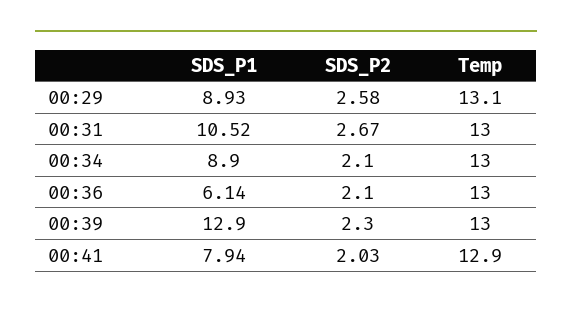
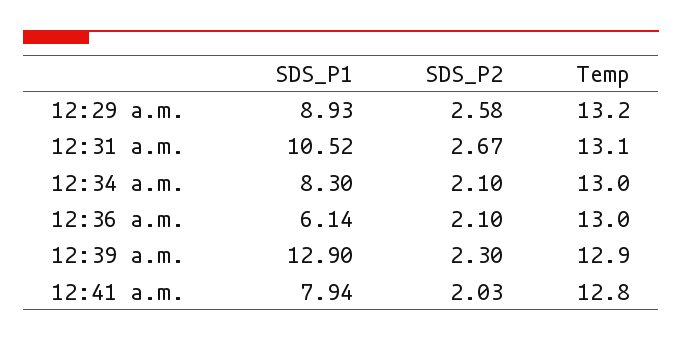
Temp, 00:29: 13.1 -> 13.2
Temp, 00:31: 13 -> 13.1
SDS_P1, 00:34: 8.9 -> 8.3
Temp, 00:39: 13 -> 12.9
Temp, 00:41: 12.9 -> 12.8

